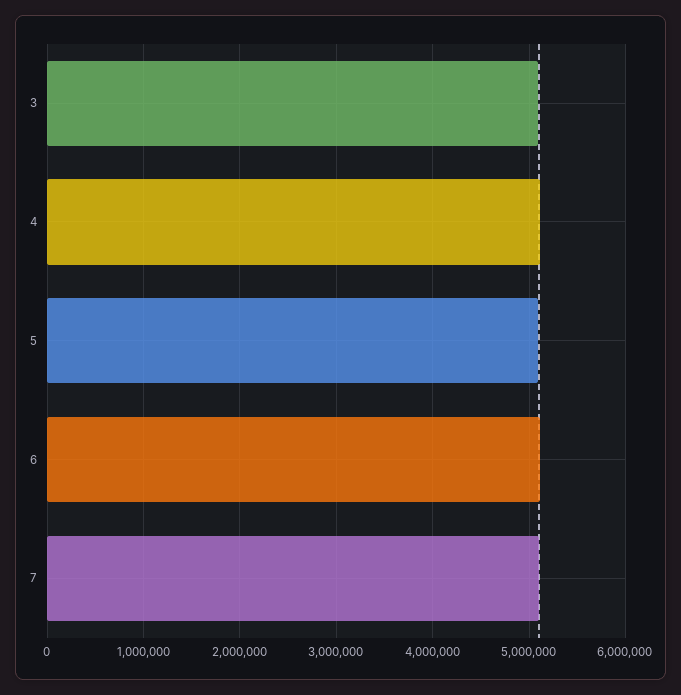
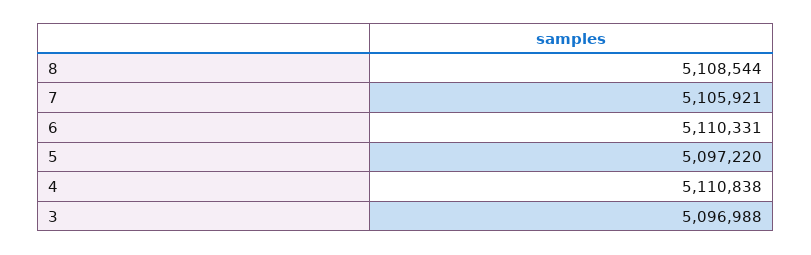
8: none -> 5108544

